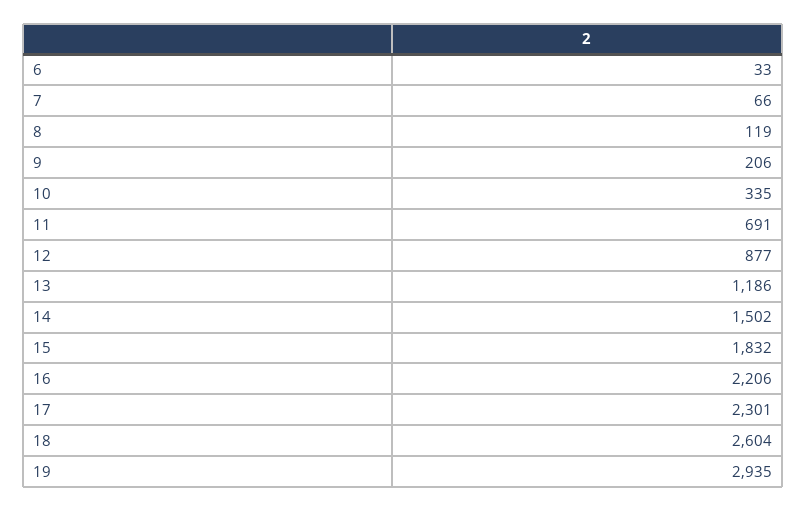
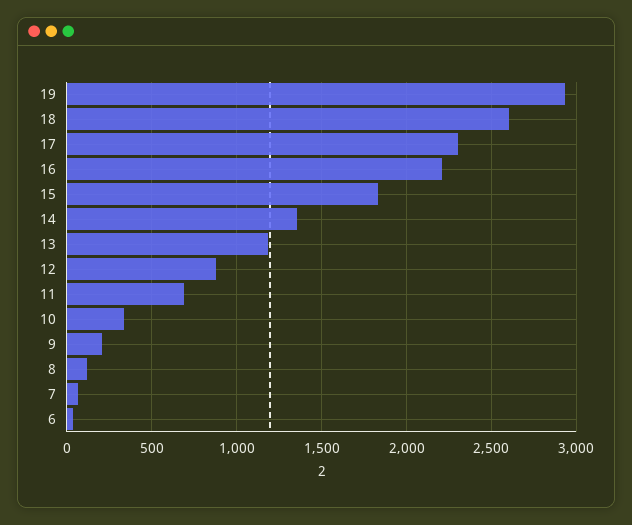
14: 1502 -> 1350

